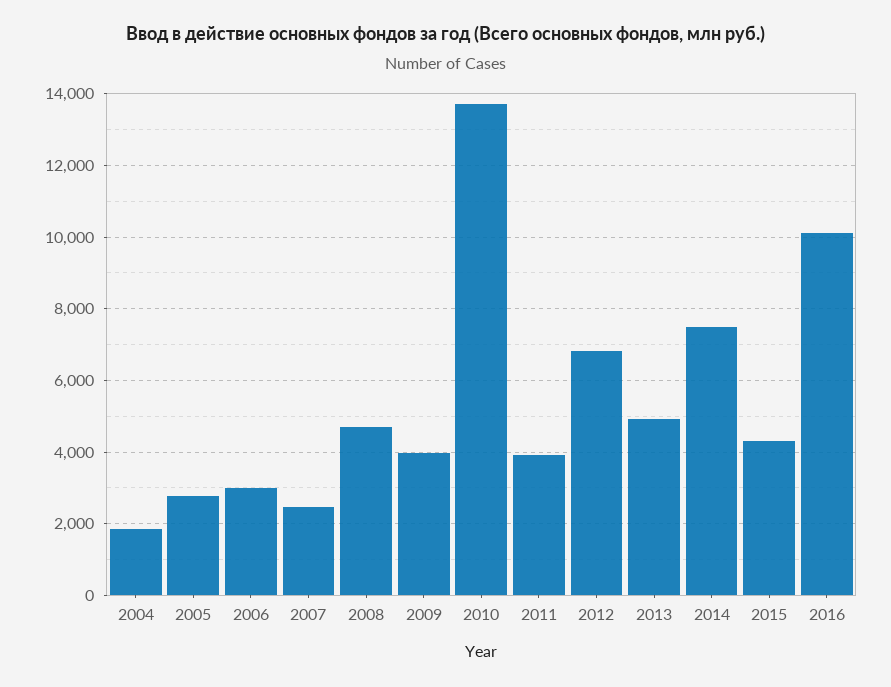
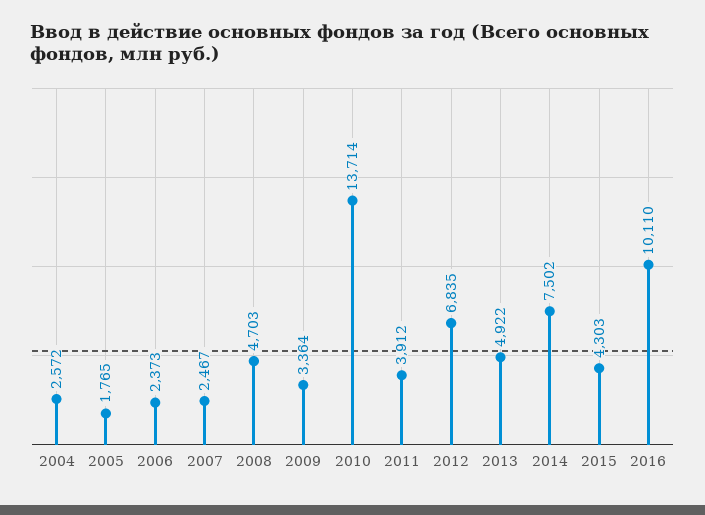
2004: 1800 -> 2572
2005: 2800 -> 1765
2006: 3000 -> 2373
2009: 4000 -> 3364

